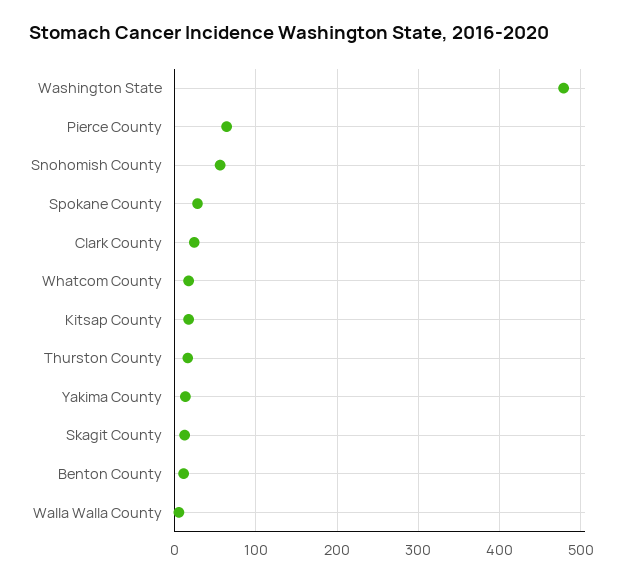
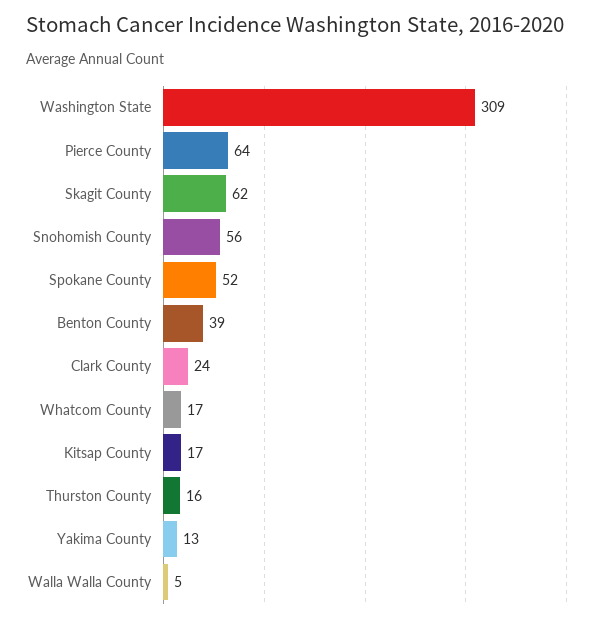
Washington State: 480 -> 309
Spokane County: 30 -> 52
Skagit County: 10 -> 62
Benton County: 10 -> 39

